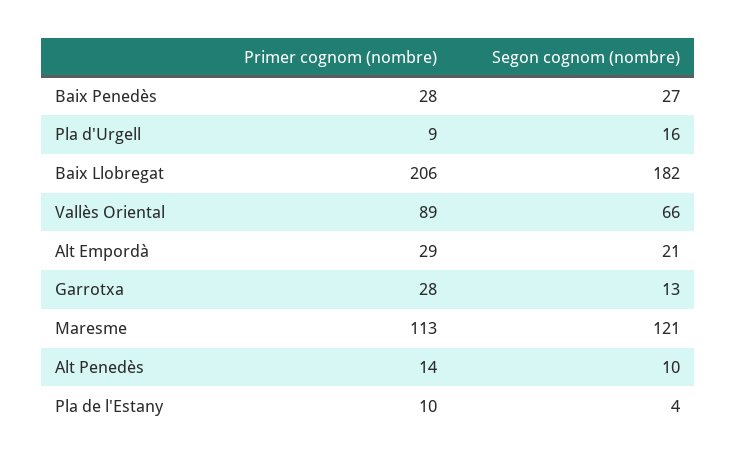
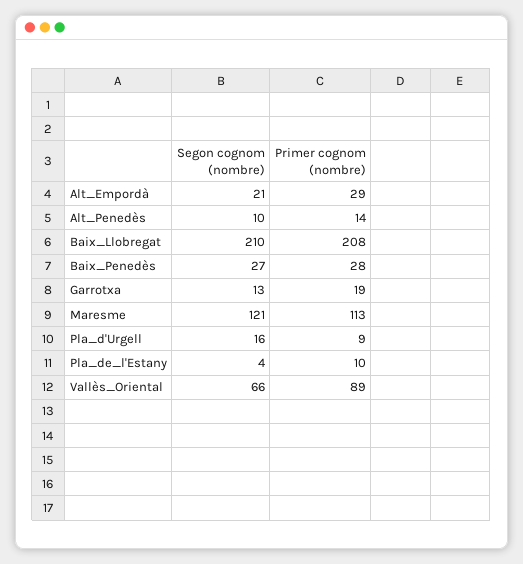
Primer cognom (nombre), Baix Llobregat: 206 -> 208
Segon cognom (nombre), Baix Llobregat: 182 -> 210
Primer cognom (nombre), Garrotxa: 28 -> 19

